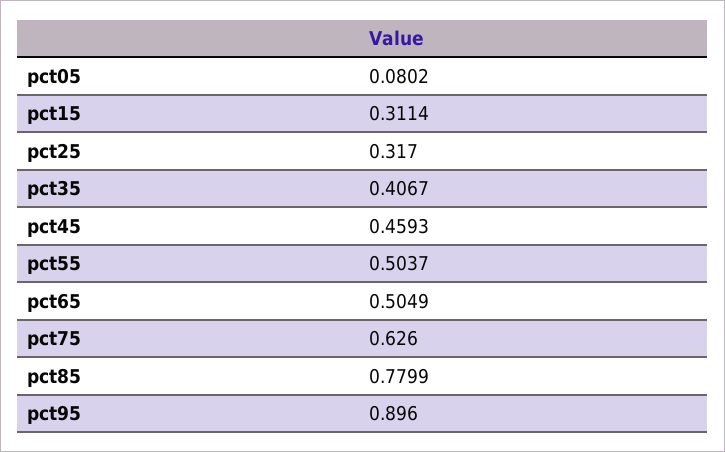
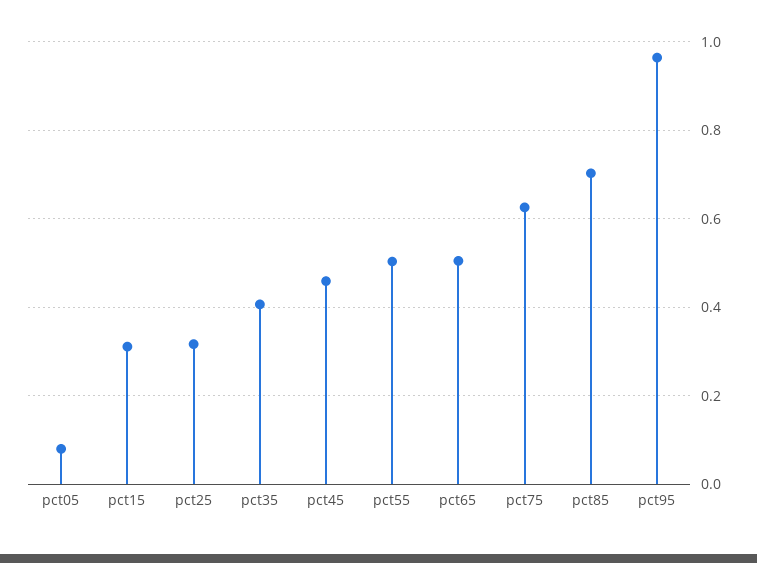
pct85: 0.7799 -> 0.7
pct95: 0.896 -> 0.96

